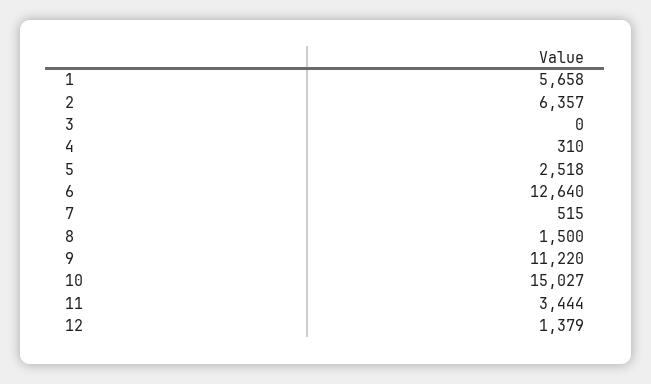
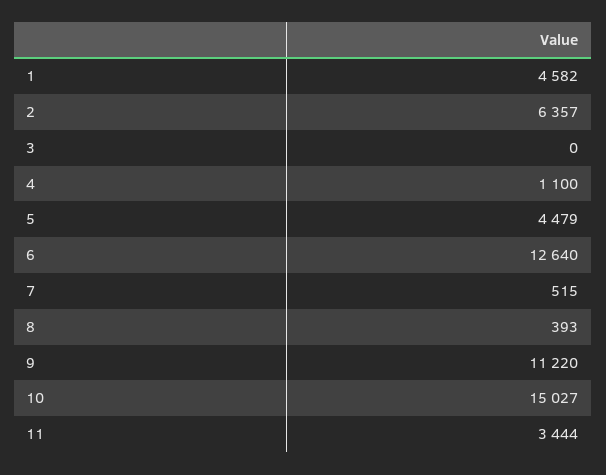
1: 5658 -> 4582
4: 310 -> 1100
5: 2518 -> 4479
8: 1500 -> 393
12: 1379 -> none

